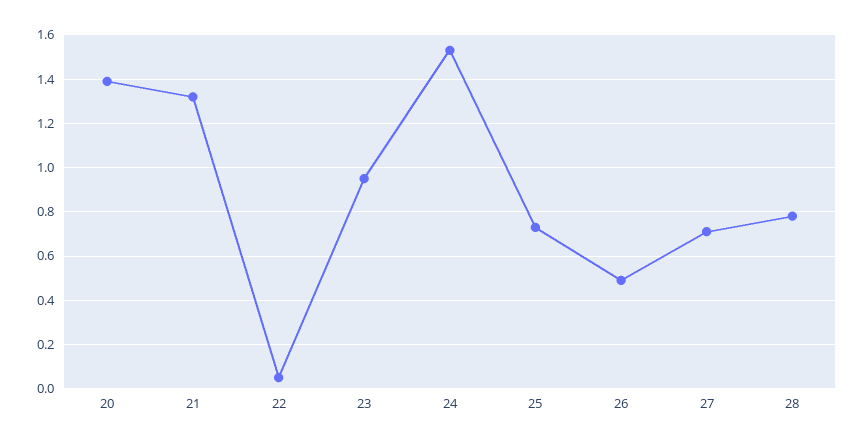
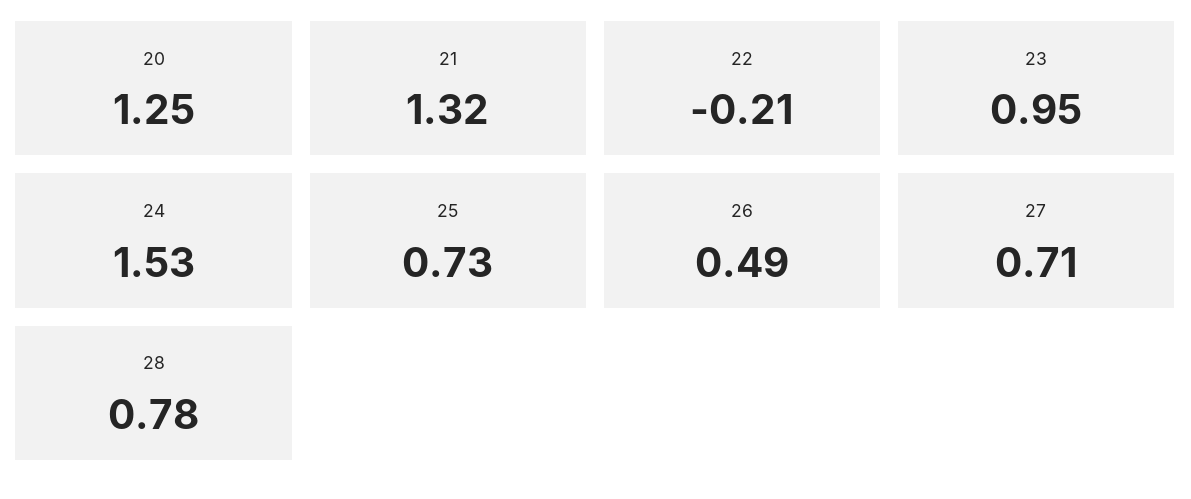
20: 1.4 -> 1.25
22: 0.05 -> -0.21

